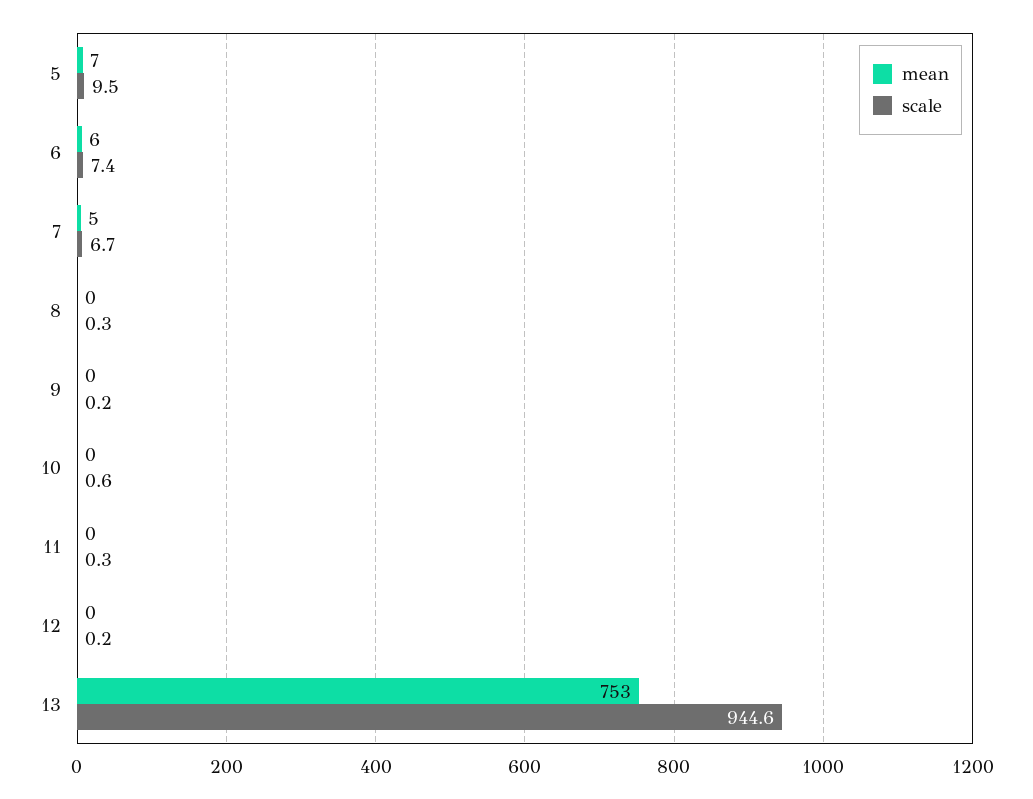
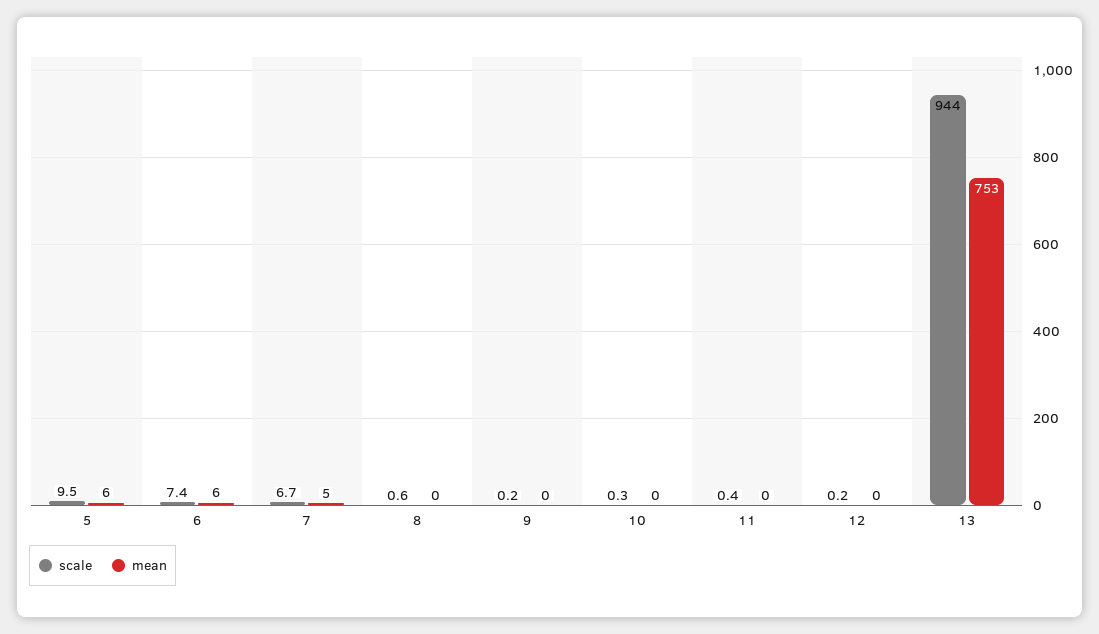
mean, 5: 7 -> 6
scale, 8: 0.3 -> 0.6
scale, 10: 0.6 -> 0.3
scale, 11: 0.3 -> 0.4
scale, 13: 944.6 -> 944

